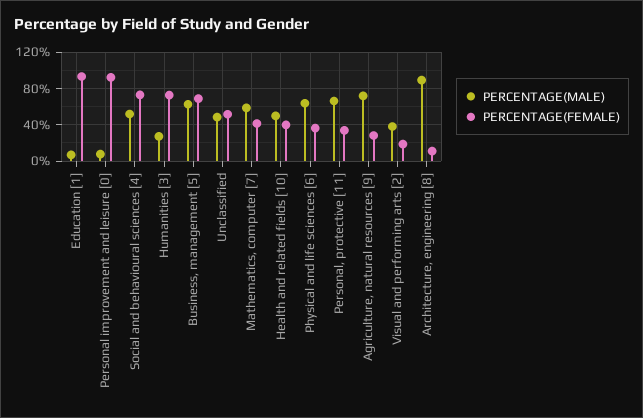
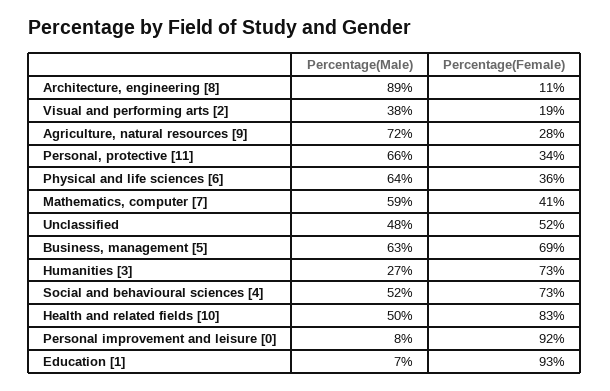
PERCENTAGE(FEMALE), Health and related fields [10]: 40 -> 83

